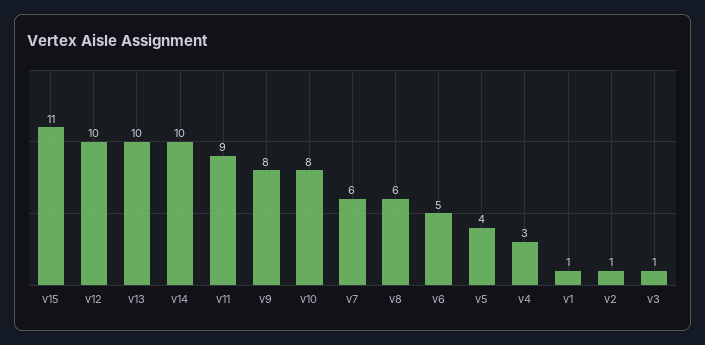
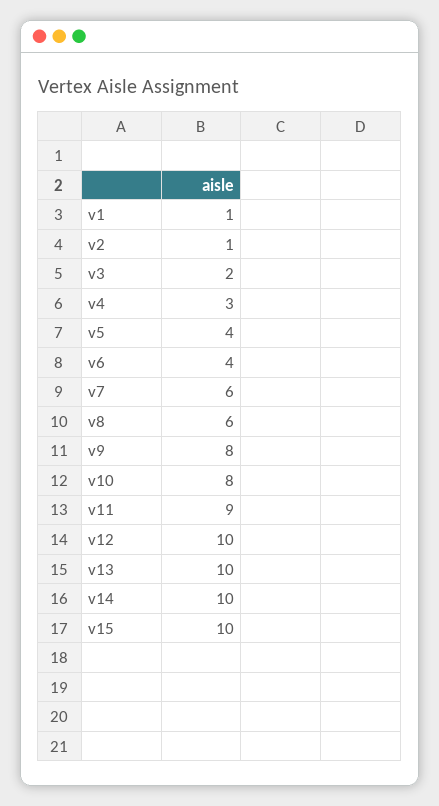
v15: 11 -> 10
v6: 5 -> 4
v3: 1 -> 2

